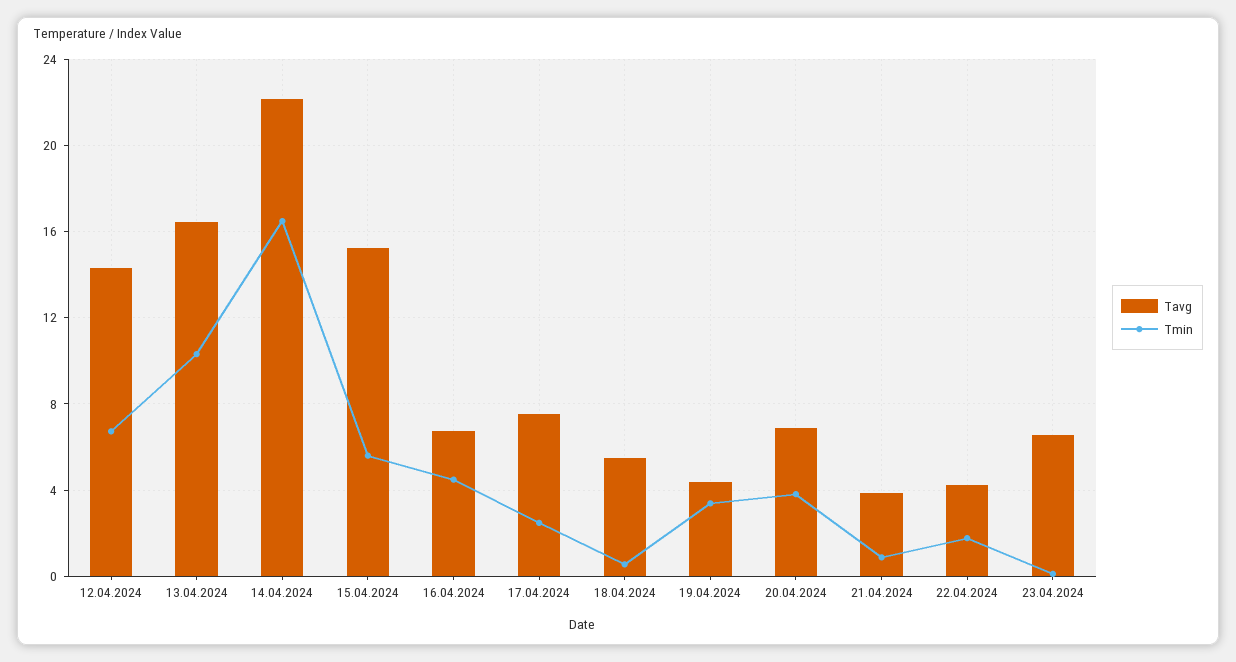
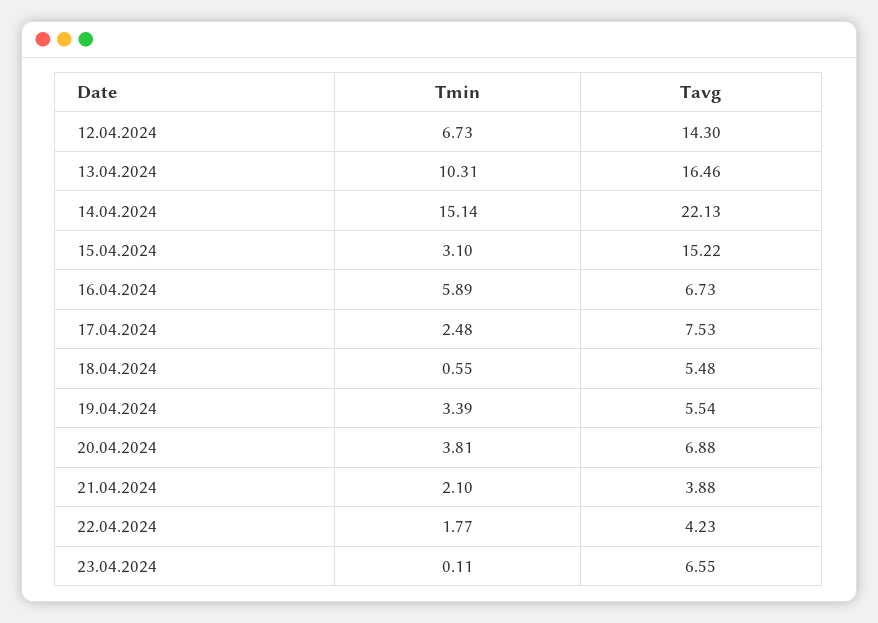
Tmin, 14.04.2024: 16.5 -> 15.14
Tmin, 15.04.2024: 5.5 -> 3.1
Tmin, 16.04.2024: 4.5 -> 5.89
Tavg, 19.04.2024: 4.5 -> 5.54
Tmin, 21.04.2024: 1 -> 2.1

